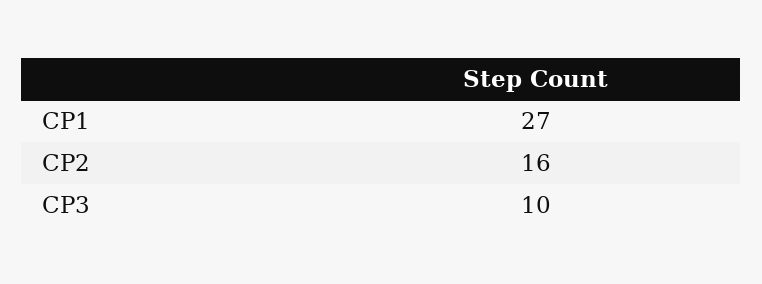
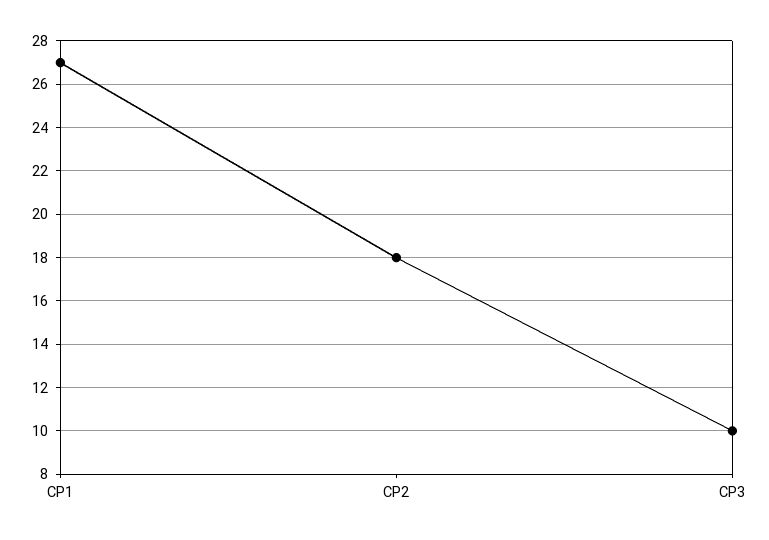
CP2: 16 -> 18

